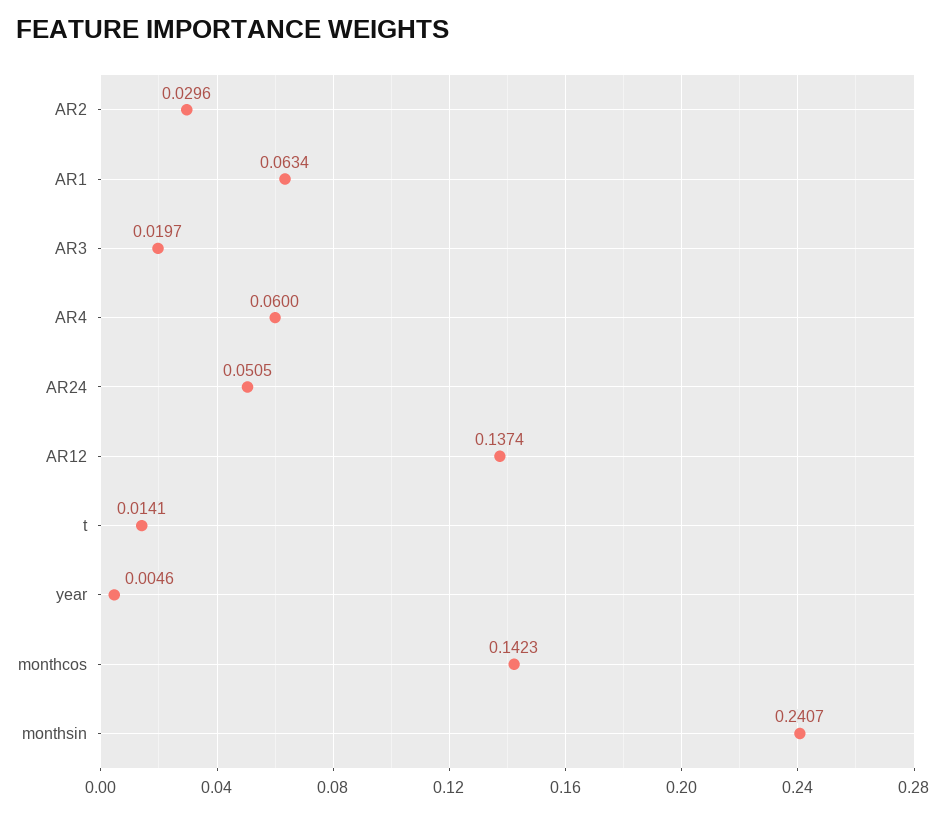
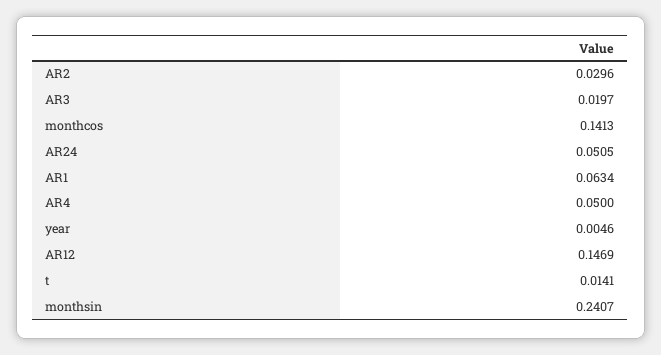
AR4: 0.06 -> 0.05
AR12: 0.1374 -> 0.1469
monthcos: 0.1423 -> 0.1413

